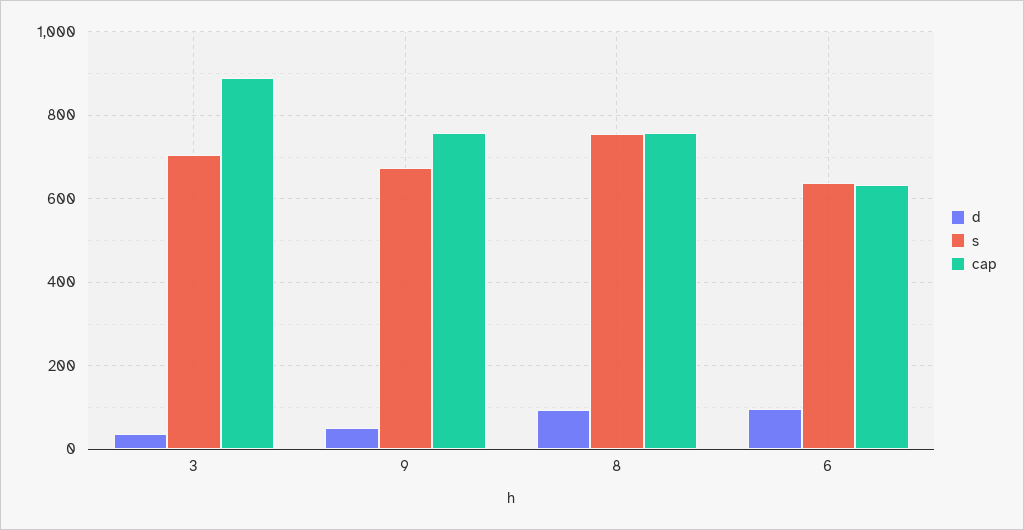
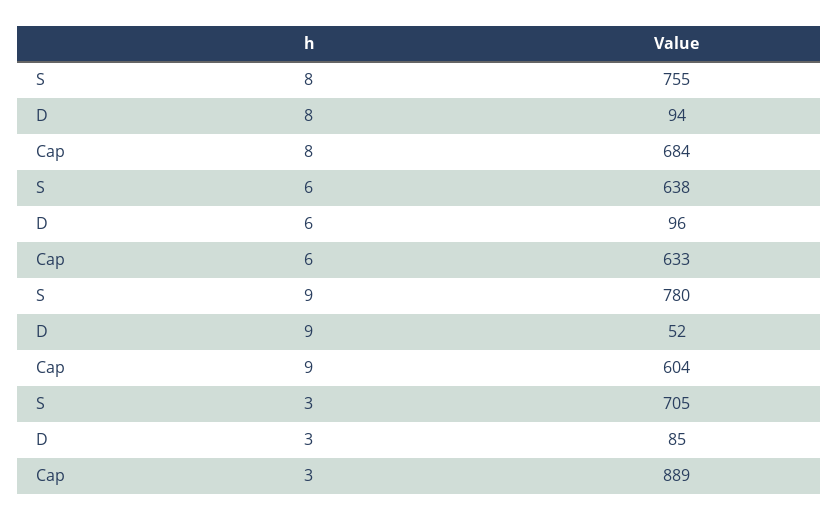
d, 3: 40 -> 85
s, 9: 680 -> 780
cap, 9: 760 -> 604
cap, 8: 760 -> 684

